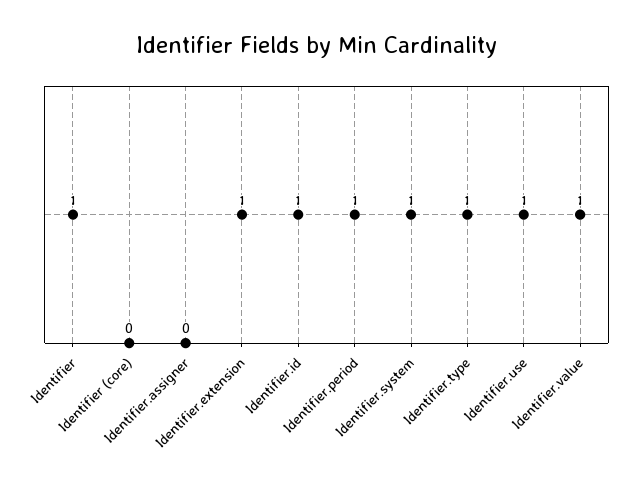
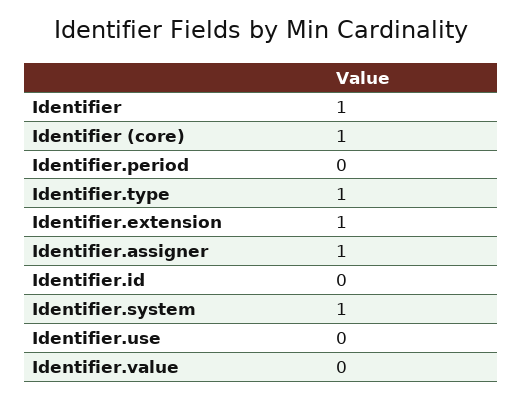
Identifier (core): 0 -> 1
Identifier.assigner: 0 -> 1
Identifier.id: 1 -> 0
Identifier.period: 1 -> 0
Identifier.use: 1 -> 0
Identifier.value: 1 -> 0

